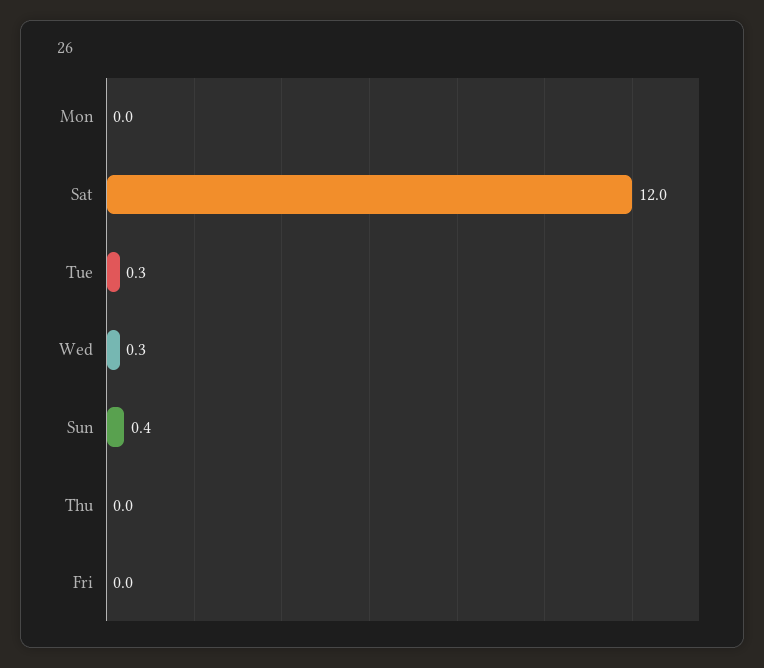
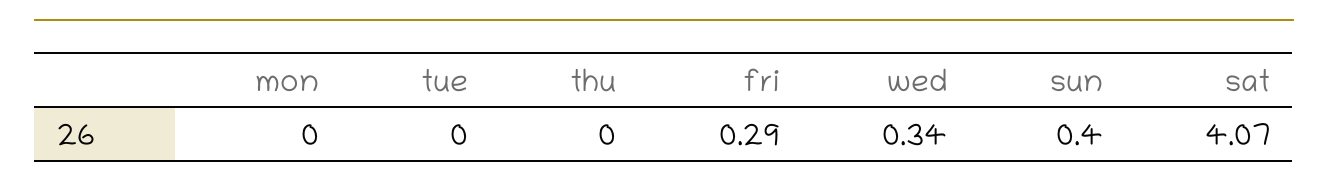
Sat: 12 -> 4.07
Tue: 0.3 -> 0
Fri: 0 -> 0.29

